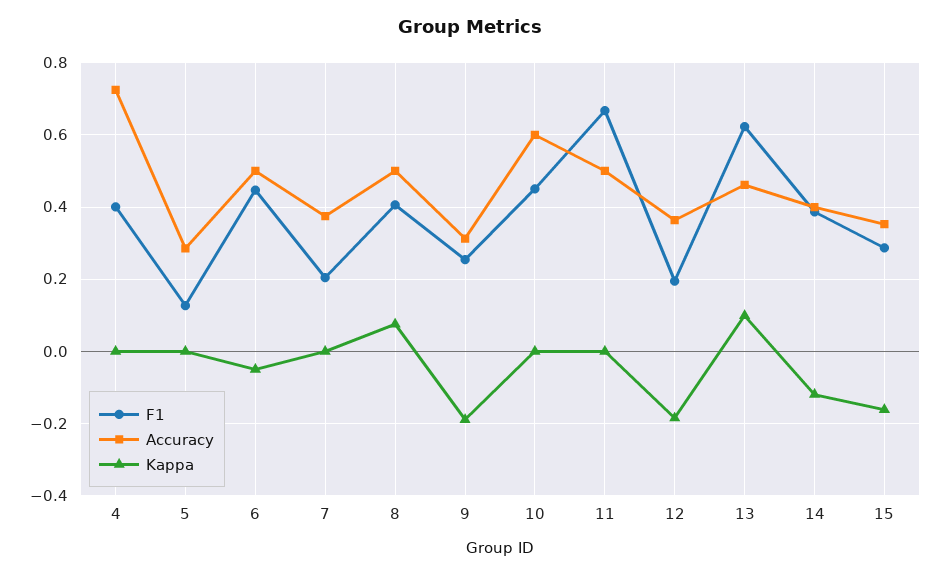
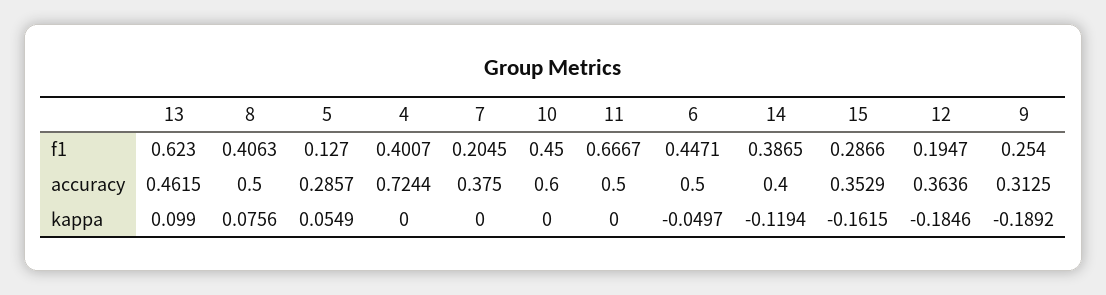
Kappa, 5: 0 -> 0.0549

